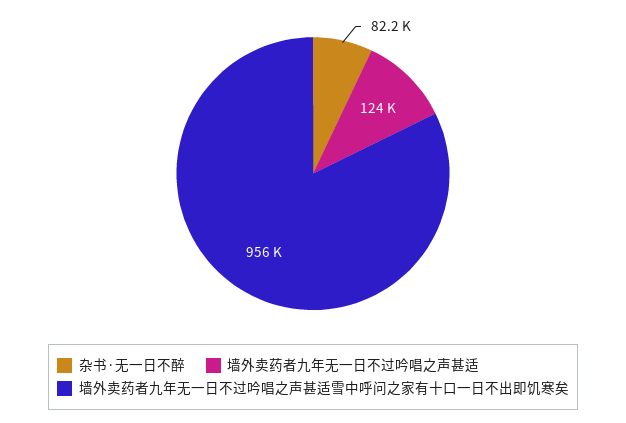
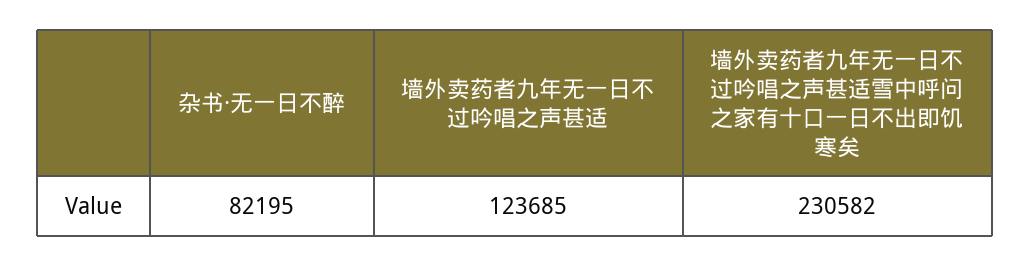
墙外卖药者九年无一日不过吟唱之声甚适雪中呼问之家有十口一日不出即饥寒矣: 956000 -> 230582

